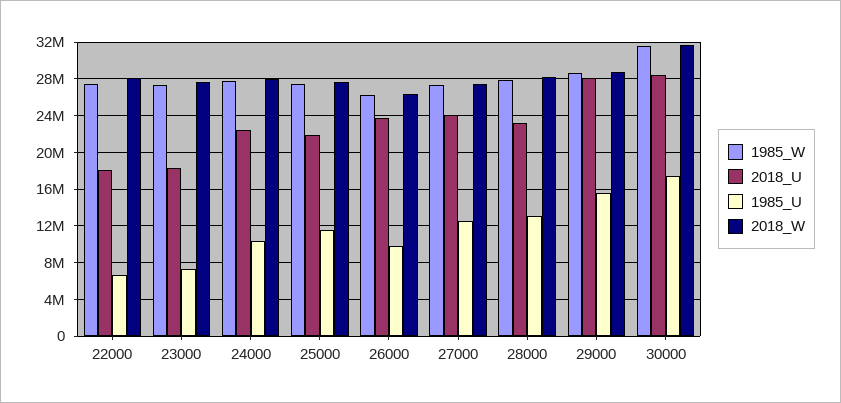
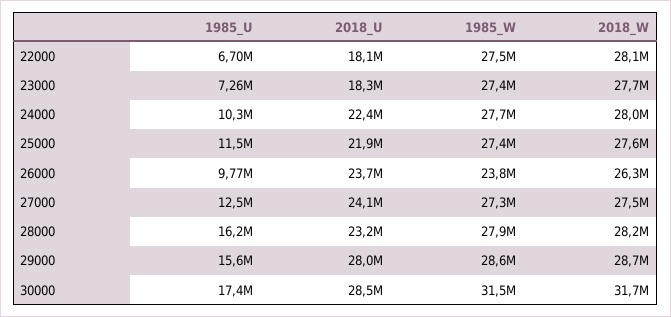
1985_W, 26000: 26000000 -> 23800000
1985_U, 28000: 13000000 -> 16200000

